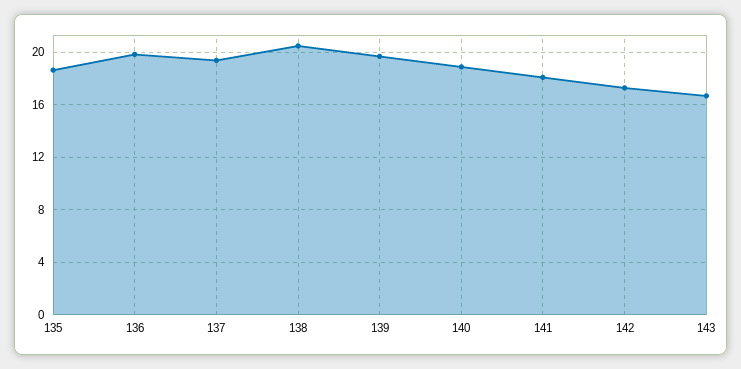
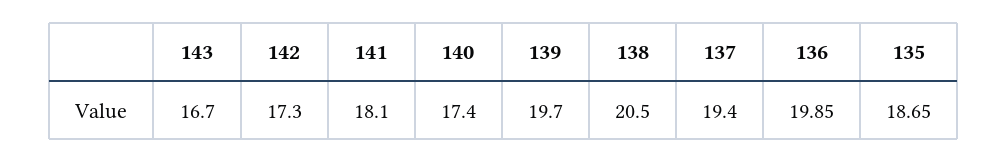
140: 19 -> 17.4

